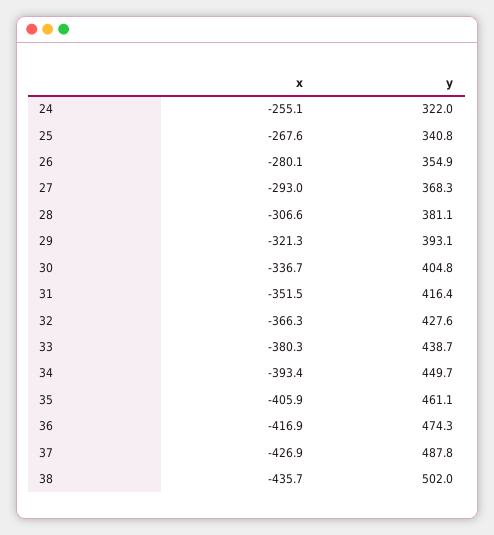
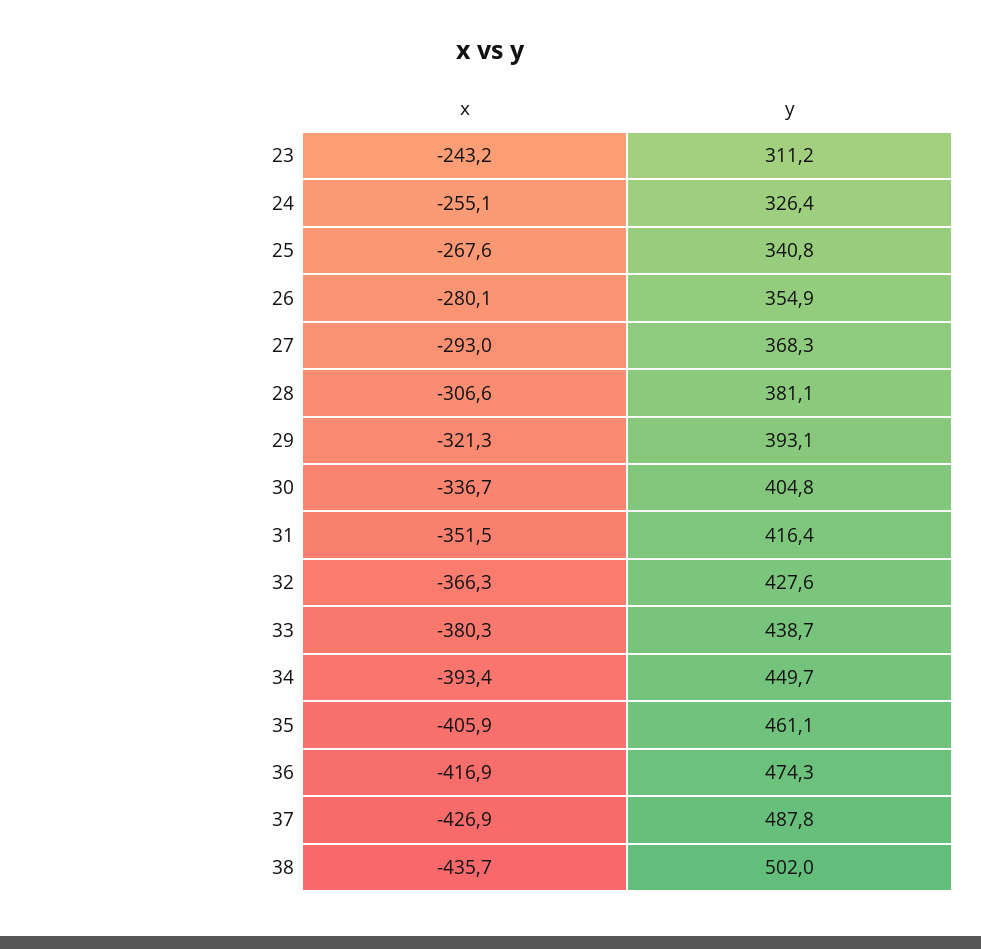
y, 24: 322 -> 326.4
x, 23: none -> -243.2
y, 23: none -> 311.2

